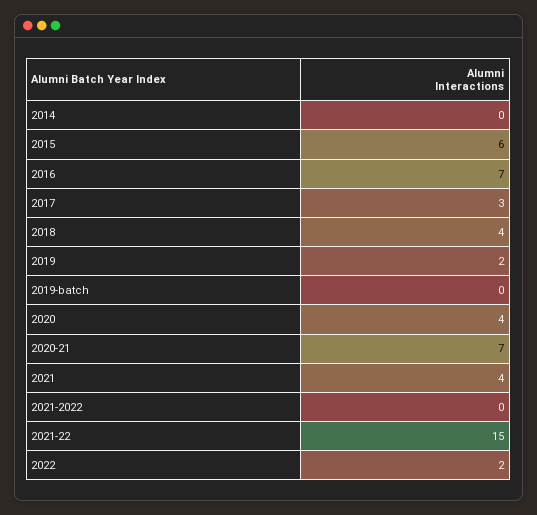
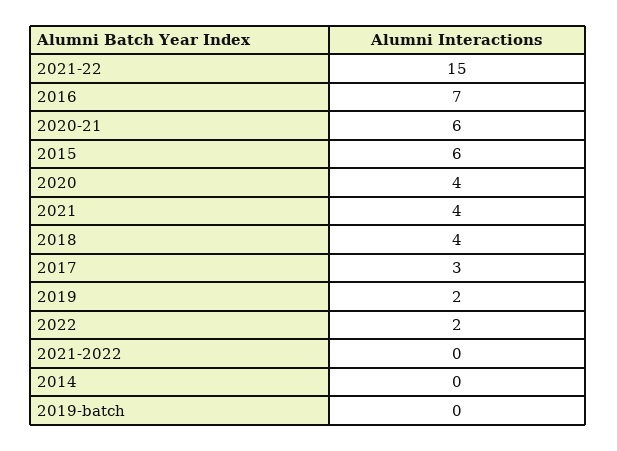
2020-21: 7 -> 6

